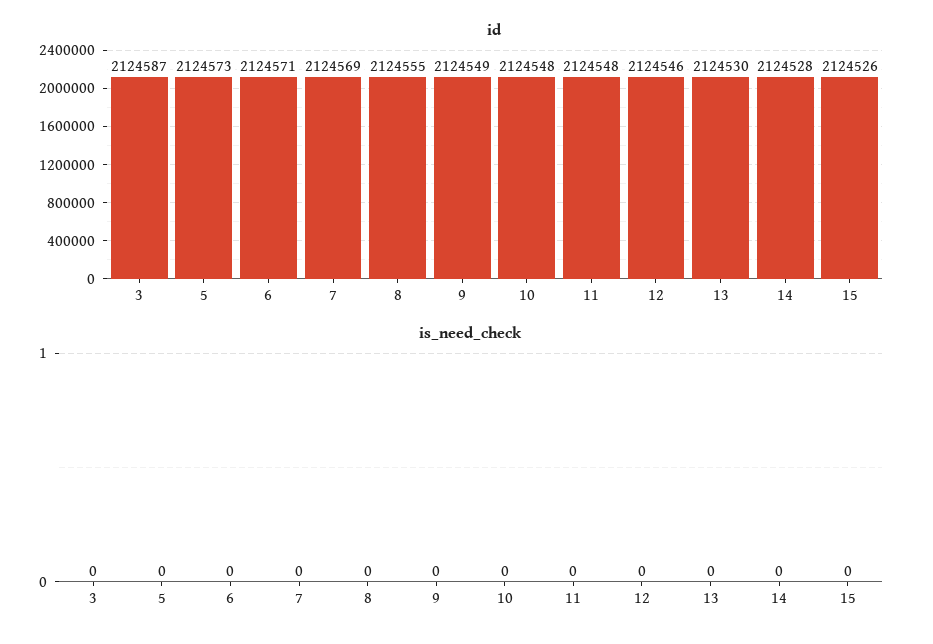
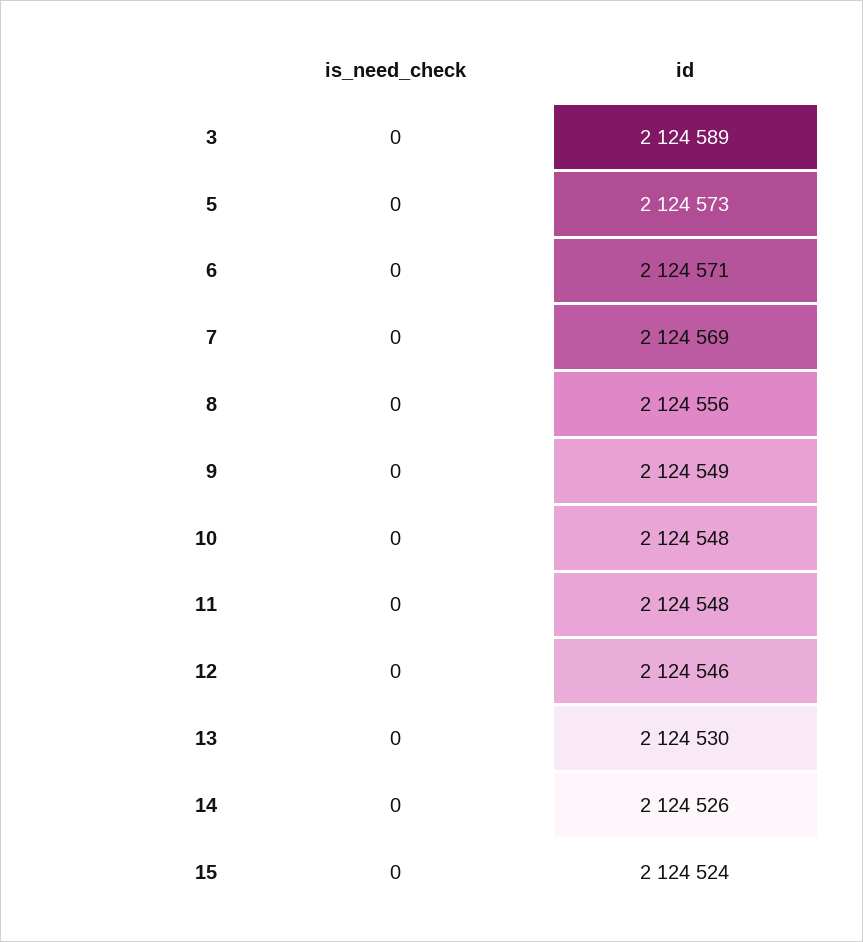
id, 3: 2124587 -> 2124589
id, 8: 2124555 -> 2124556
id, 14: 2124528 -> 2124526
id, 15: 2124526 -> 2124524

